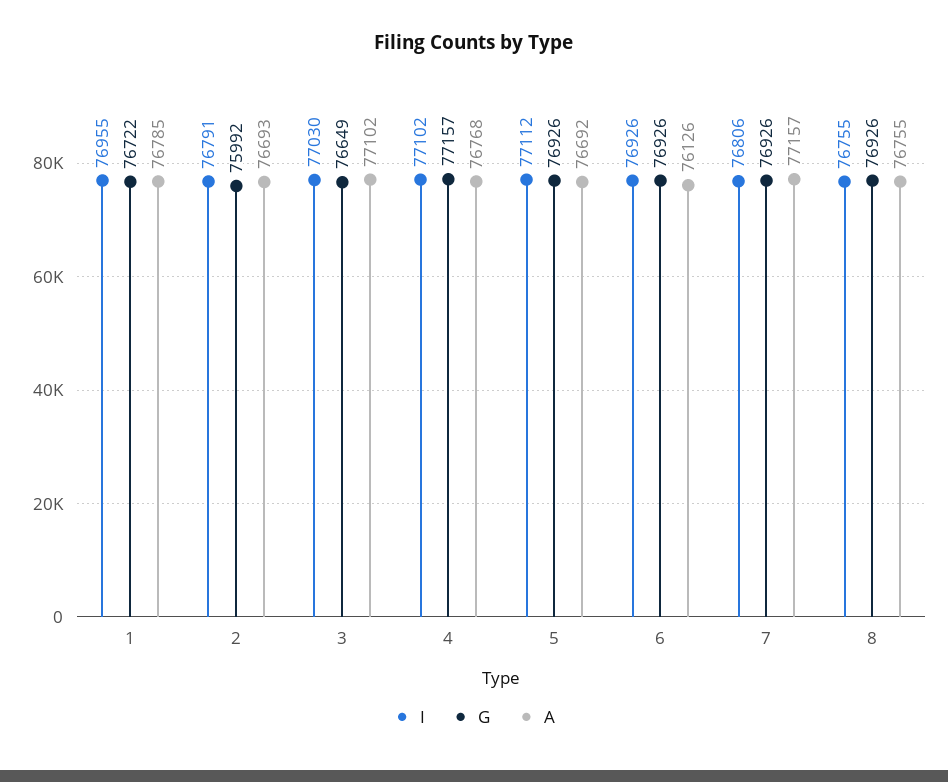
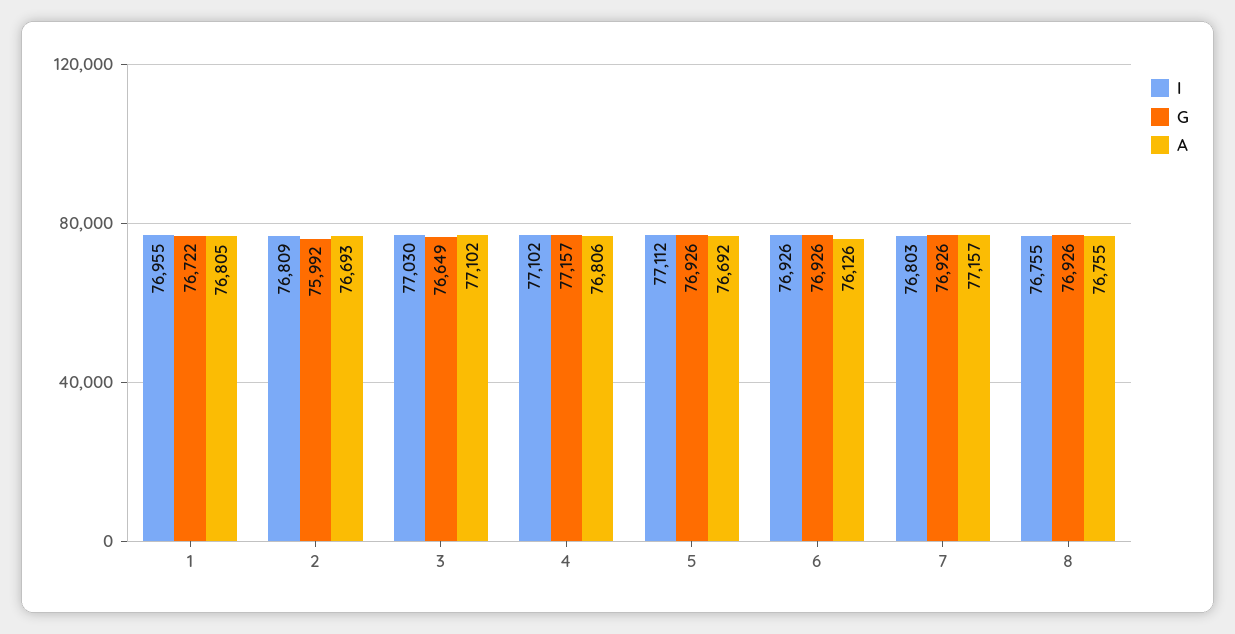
A, 1: 76785 -> 76805
I, 2: 76791 -> 76809
A, 4: 76768 -> 76806
I, 7: 76806 -> 76803

